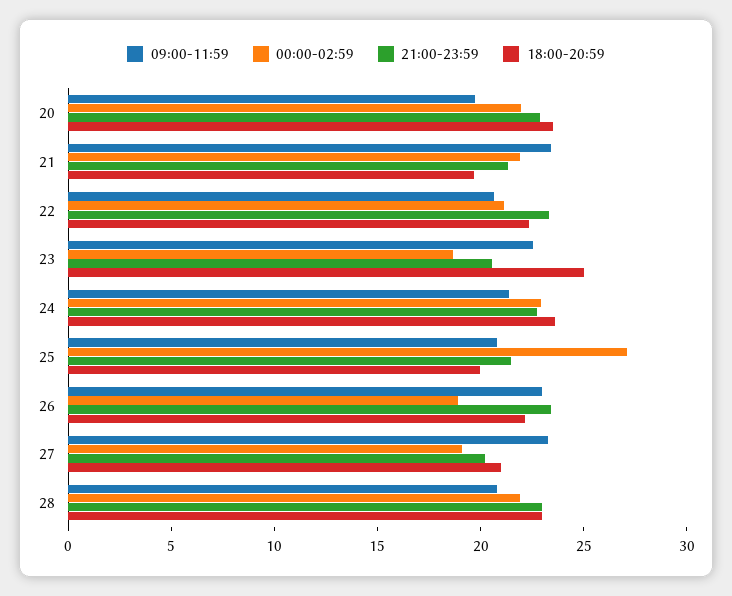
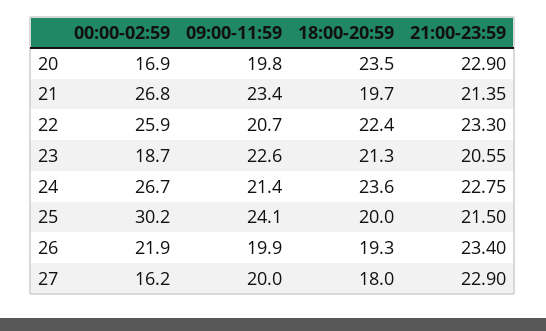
00:00-02:59, 20: 22 -> 16.9
00:00-02:59, 21: 22 -> 26.8
00:00-02:59, 22: 21 -> 25.9
18:00-20:59, 23: 25 -> 21.3
00:00-02:59, 24: 23 -> 26.7
09:00-11:59, 25: 21 -> 24.1
00:00-02:59, 25: 27 -> 30.2
09:00-11:59, 26: 23 -> 19.9
00:00-02:59, 26: 19 -> 21.9
18:00-20:59, 26: 22 -> 19.3
09:00-11:59, 27: 23 -> 20
00:00-02:59, 27: 19 -> 16.2
21:00-23:59, 27: 20 -> 22.9
18:00-20:59, 27: 21 -> 18
09:00-11:59, 28: 21 -> none
00:00-02:59, 28: 22 -> none
21:00-23:59, 28: 23 -> none
18:00-20:59, 28: 23 -> none

